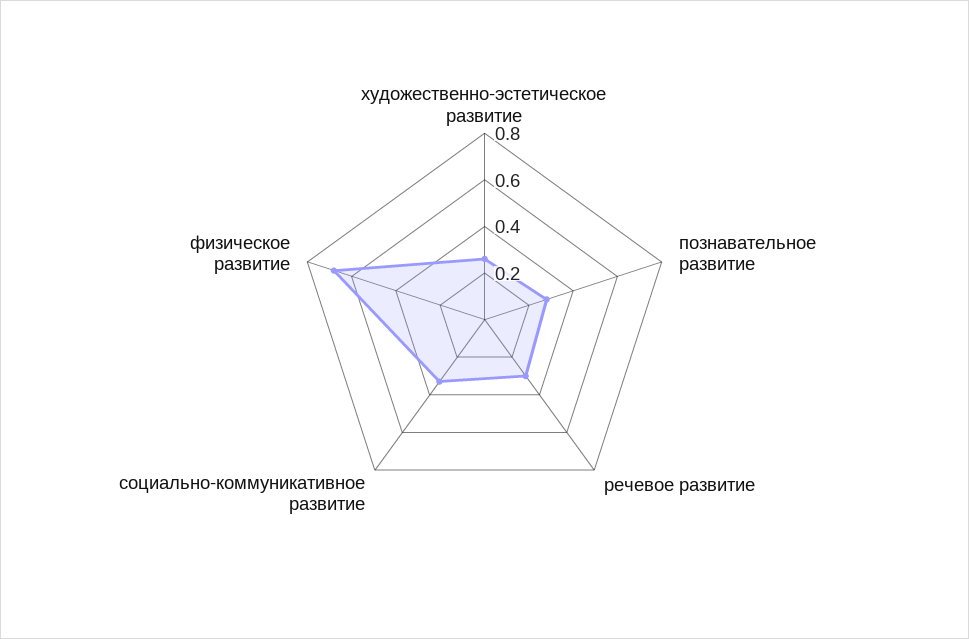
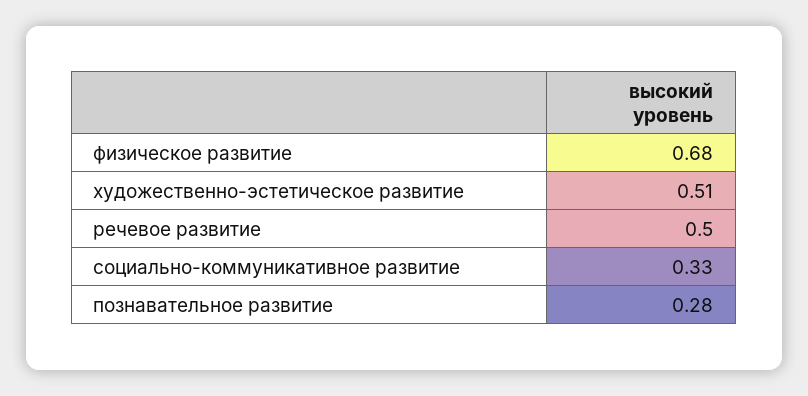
художественно-эстетическое развитие: 0.25 -> 0.51
речевое развитие: 0.3 -> 0.5

